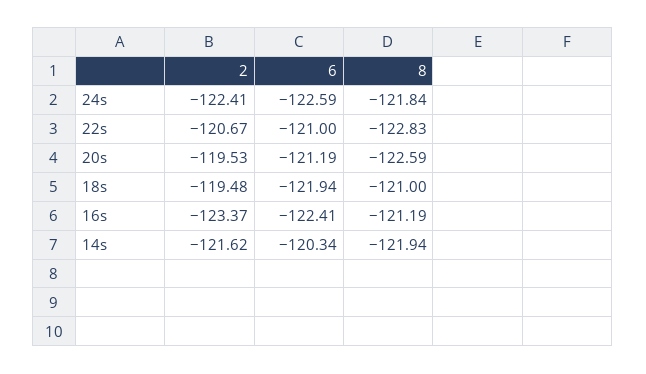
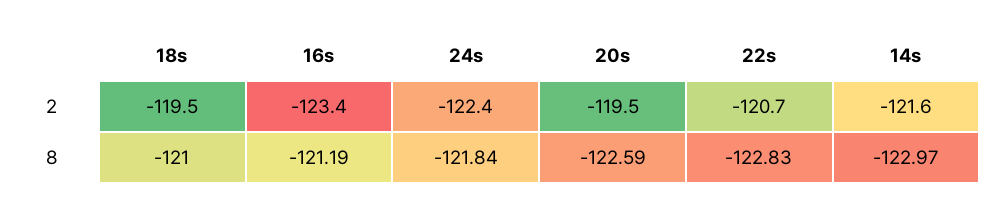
6, 24s: -122.59 -> none
6, 22s: -121 -> none
6, 20s: -121.19 -> none
6, 18s: -121.94 -> none
6, 16s: -122.41 -> none
6, 14s: -120.34 -> none
8, 14s: -121.94 -> -122.97

